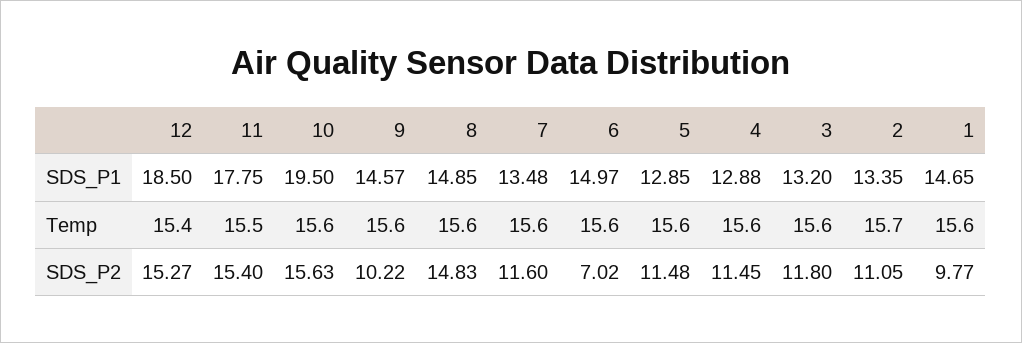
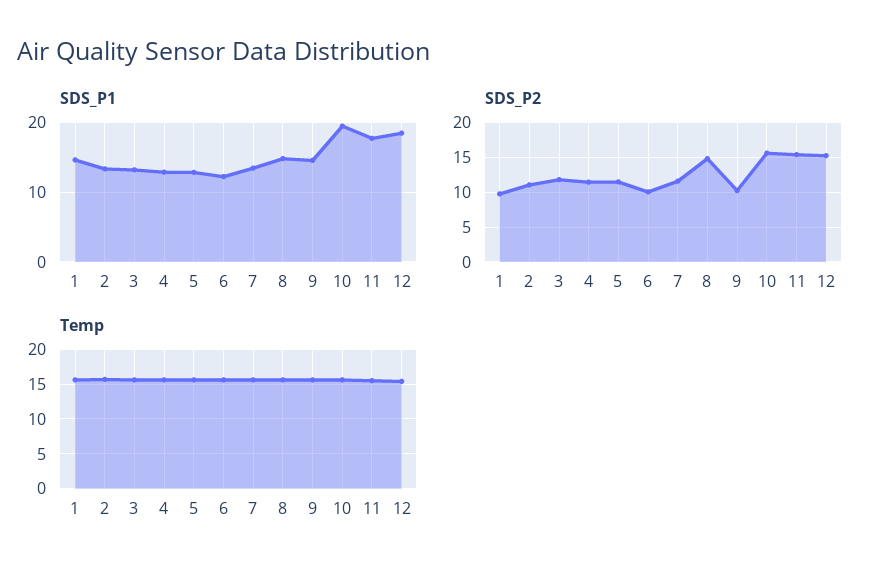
SDS_P1, 6: 14.97 -> 12
SDS_P2, 6: 7.02 -> 10

